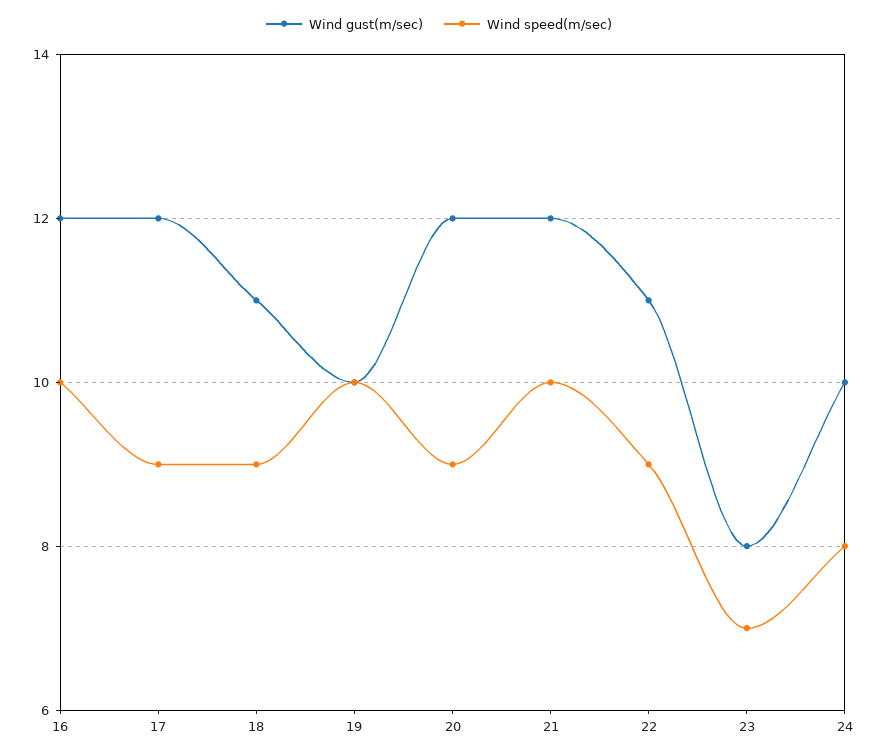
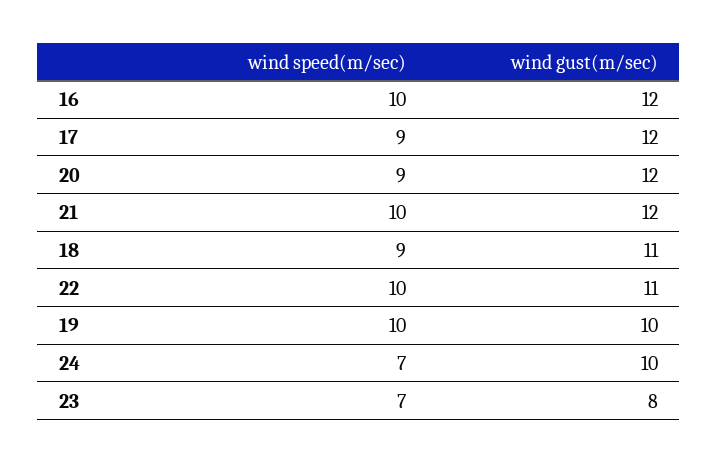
Wind speed(m/sec), 22: 9 -> 10
Wind speed(m/sec), 24: 8 -> 7

